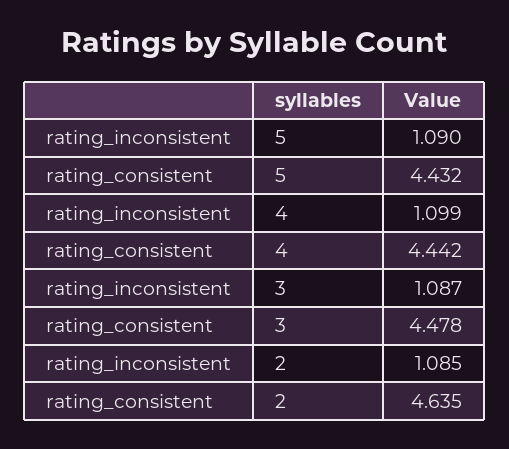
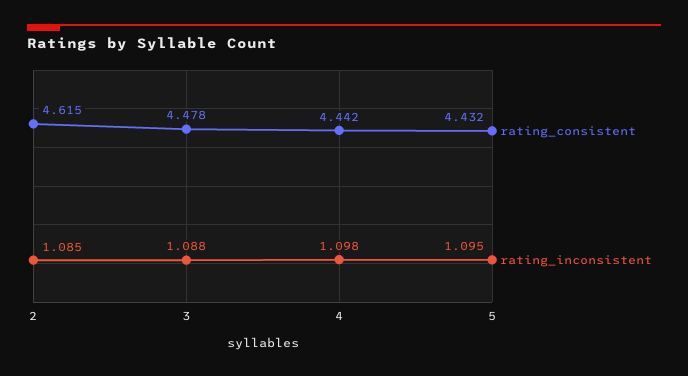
rating_inconsistent, 5: 1.09 -> 1.095
rating_inconsistent, 4: 1.099 -> 1.098
rating_inconsistent, 3: 1.087 -> 1.088
rating_consistent, 2: 4.635 -> 4.615

